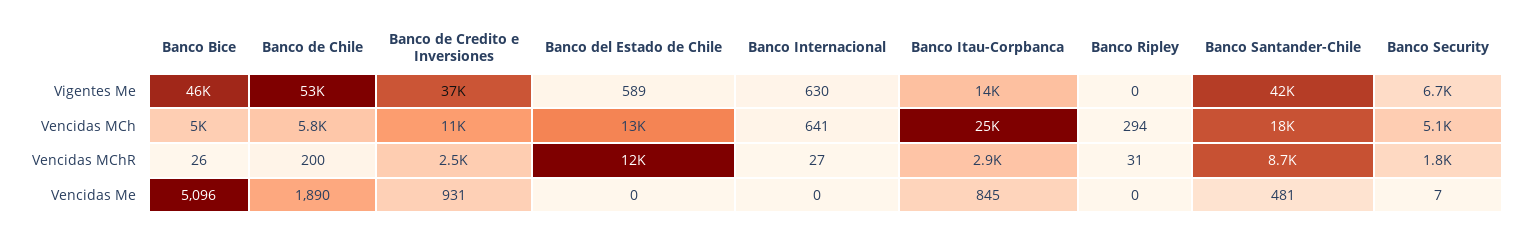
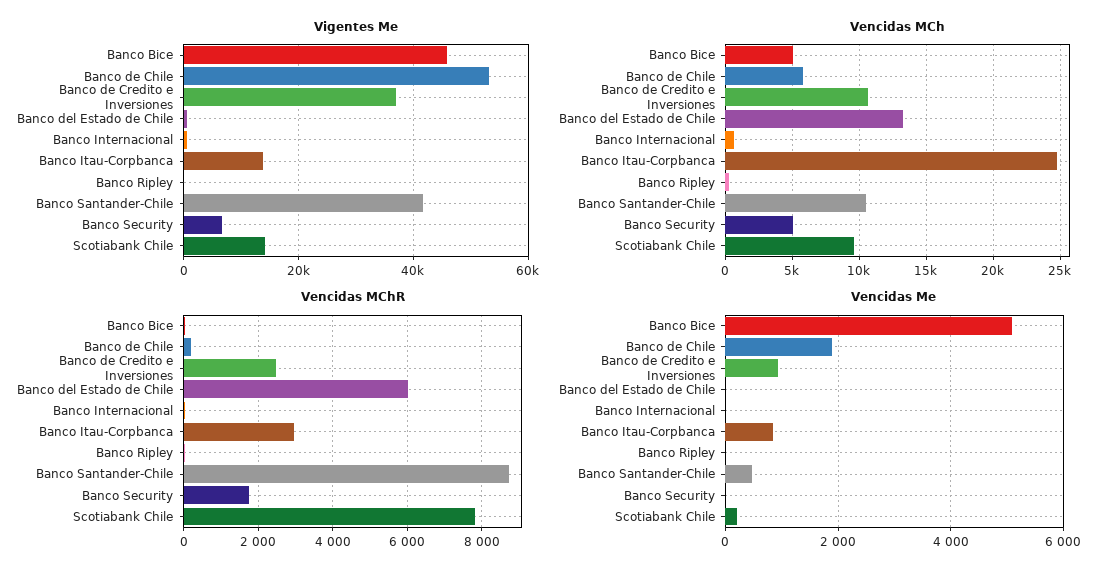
Vencidas MCh, Banco Santander-Chile: 18000 -> 10500
Vencidas MChR, Banco del Estado de Chile: 12000 -> 6000
Vigentes Me, Scotiabank Chile: none -> 14000
Vencidas MCh, Scotiabank Chile: none -> 9500
Vencidas MChR, Scotiabank Chile: none -> 7800
Vencidas Me, Scotiabank Chile: none -> 200

